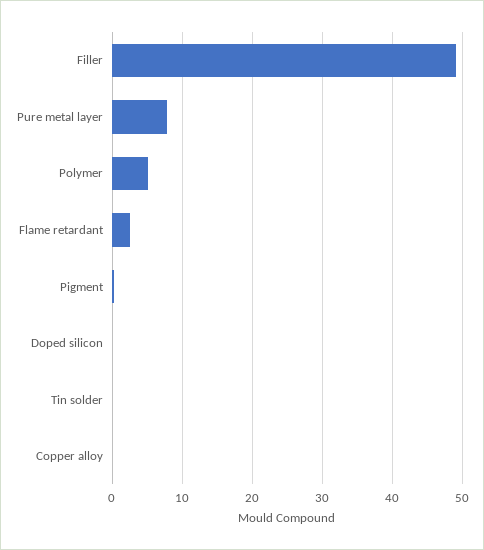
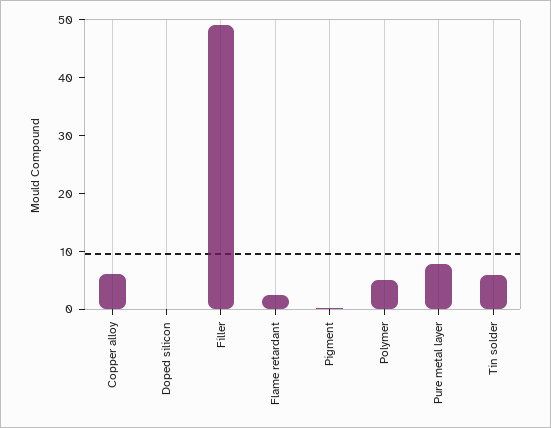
Tin solder: 0 -> 6
Copper alloy: 0 -> 6

